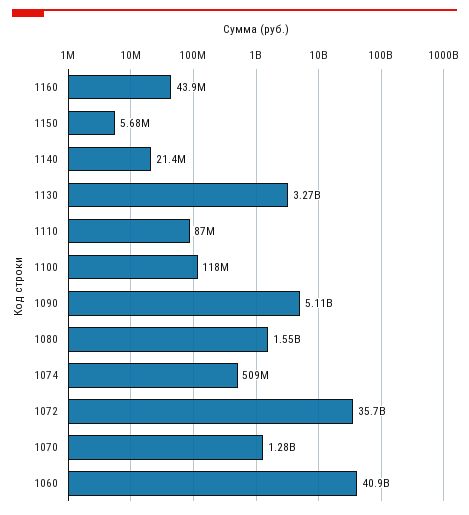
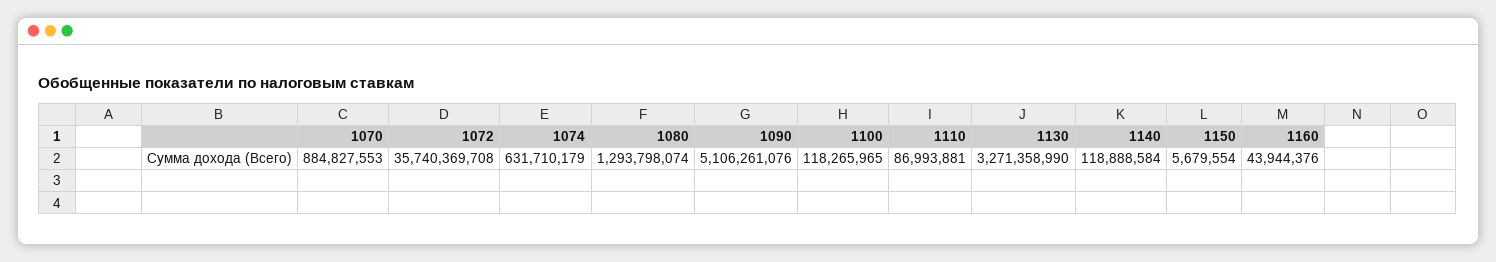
1140: 21400000 -> 118888584
1080: 1550000000 -> 1293798074
1074: 509000000 -> 631710179
1070: 1280000000 -> 884827553
1060: 40900000000 -> none

